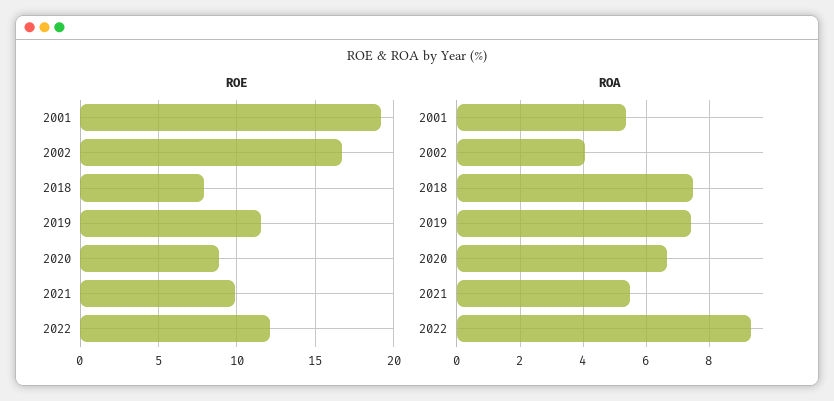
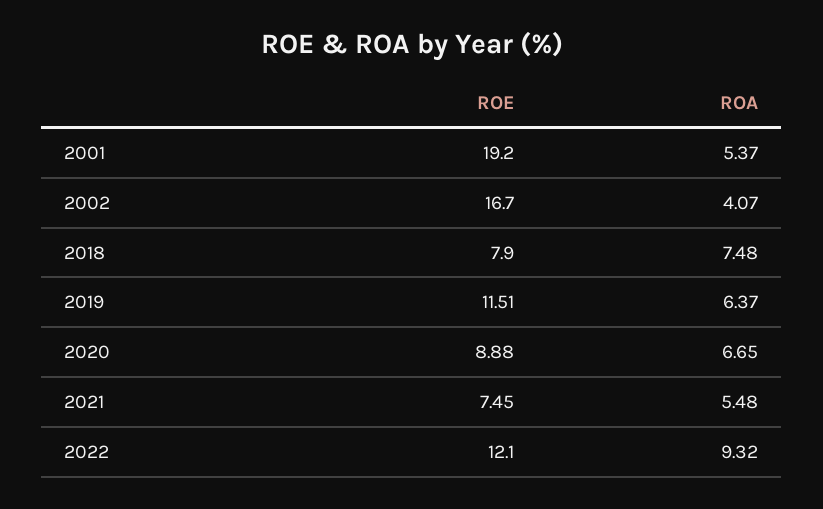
ROE, 2021: 10 -> 7.45
ROA, 2019: 7.4 -> 6.37

